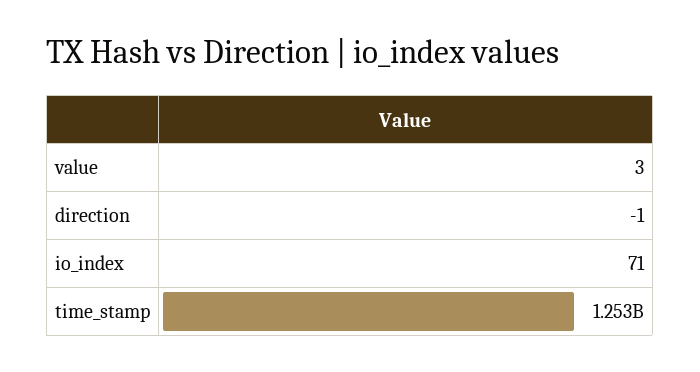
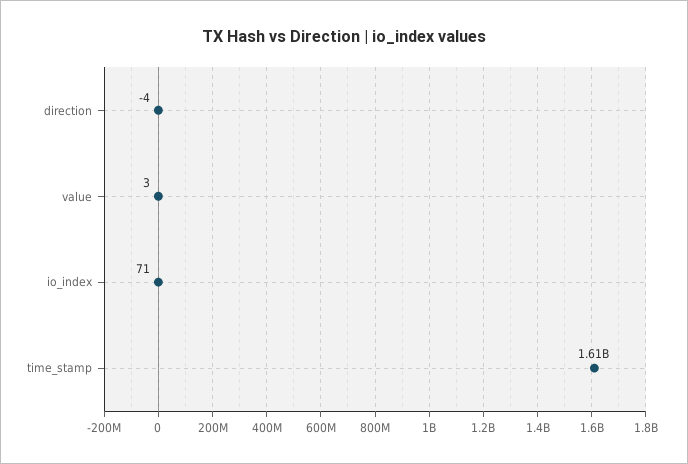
direction: -1 -> -4
time_stamp: 1253000000 -> 1610000000

